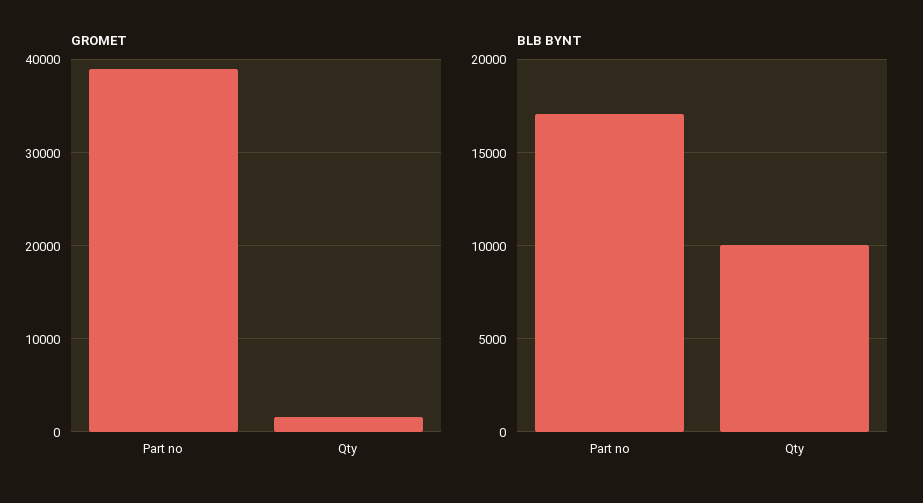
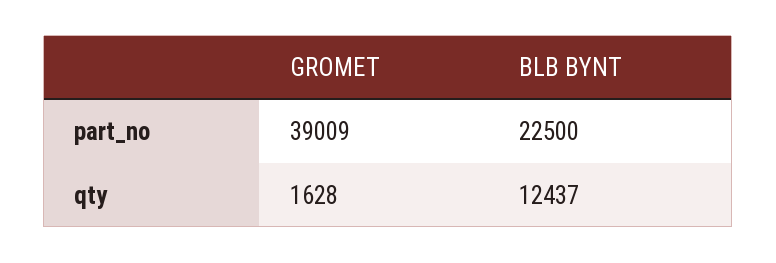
BLB BYNT, Part no: 17000 -> 22500
BLB BYNT, Qty: 10000 -> 12437

